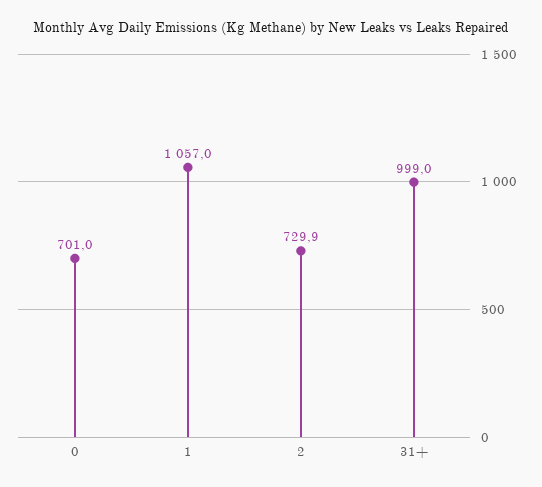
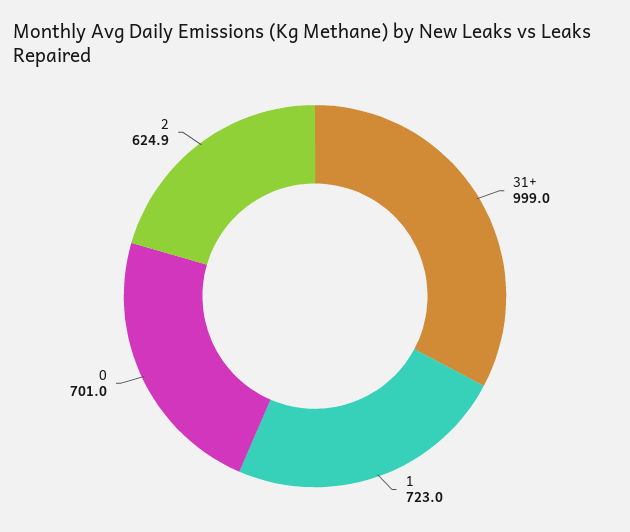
1: 1057 -> 723
2: 729.9 -> 624.9

